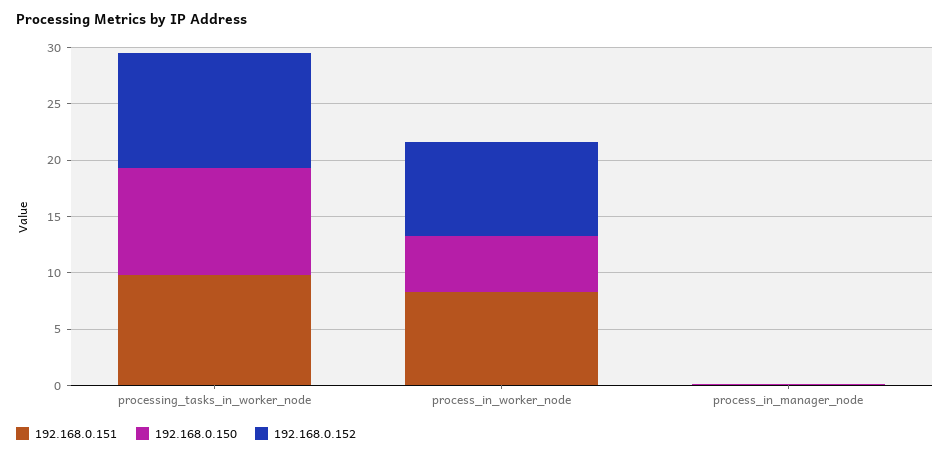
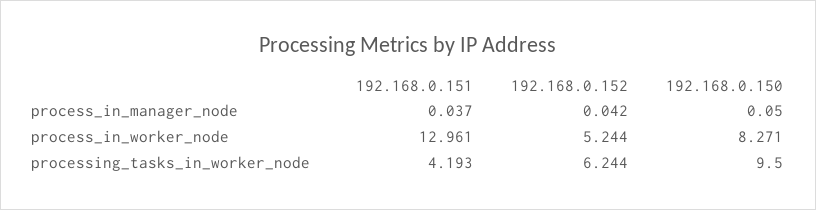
192.168.0.151, processing_tasks_in_worker_node: 10 -> 4.193
192.168.0.152, processing_tasks_in_worker_node: 10 -> 6.244
192.168.0.151, process_in_worker_node: 8 -> 12.961
192.168.0.150, process_in_worker_node: 5 -> 8.271
192.168.0.152, process_in_worker_node: 8 -> 5.244

